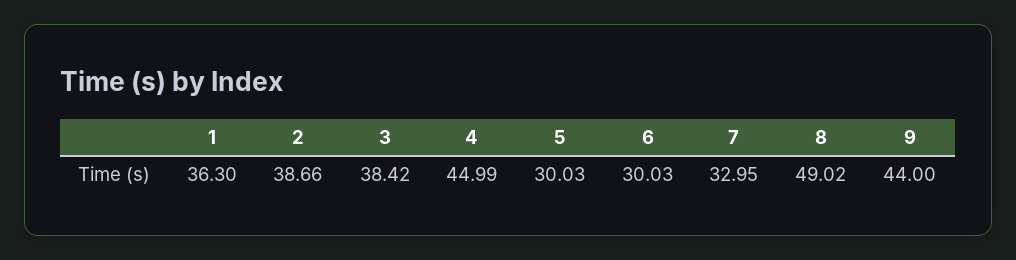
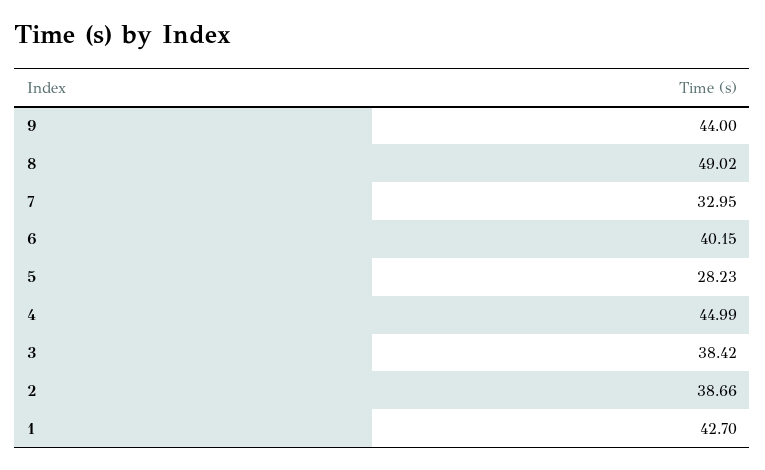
1: 36.3 -> 42.7
5: 30.03 -> 28.23
6: 30.03 -> 40.15

